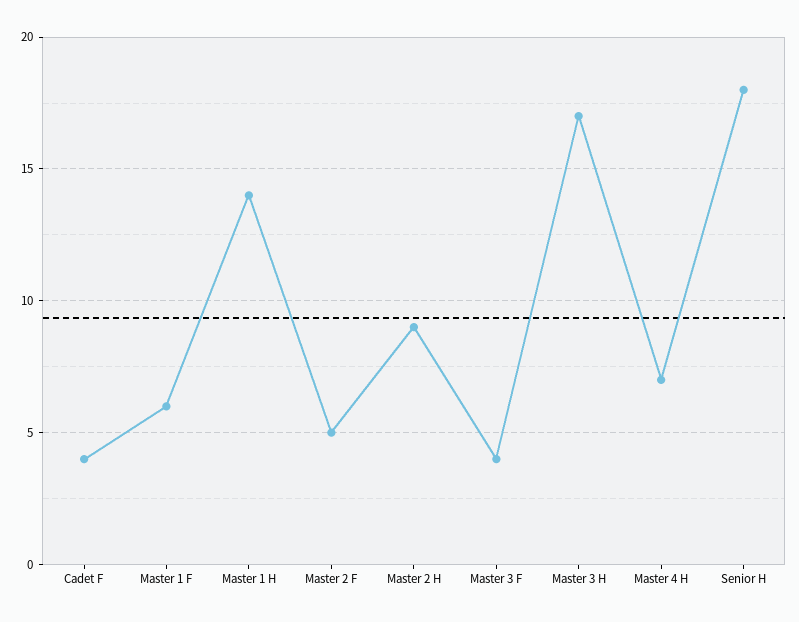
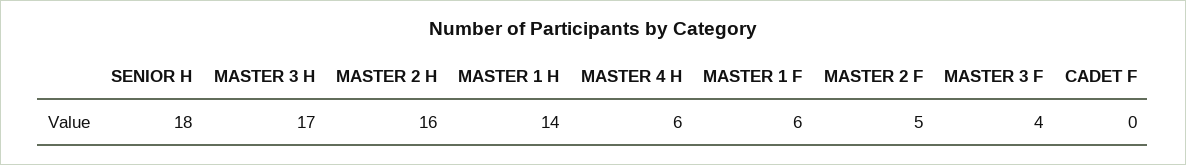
Cadet F: 4 -> 0
Master 2 H: 9 -> 16
Master 4 H: 7 -> 6

